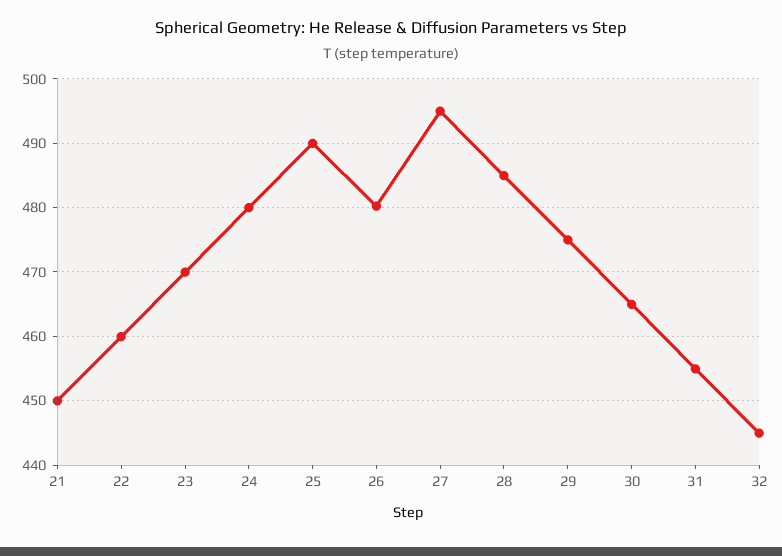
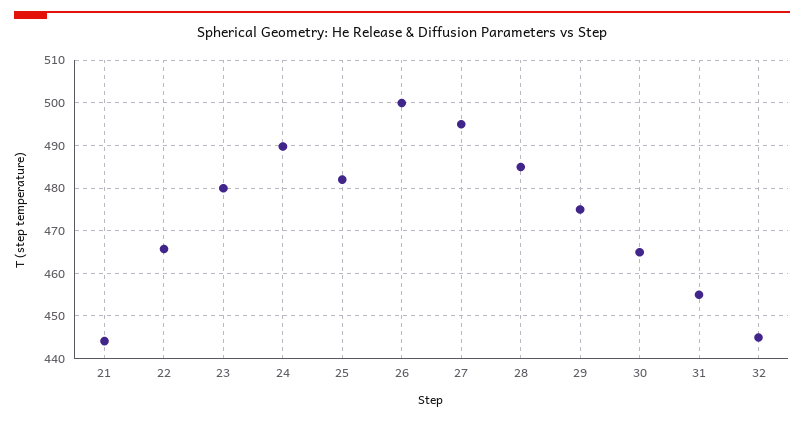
21: 450 -> 444
22: 460 -> 466
23: 470 -> 480
24: 480 -> 490
25: 490 -> 482
26: 480 -> 500

